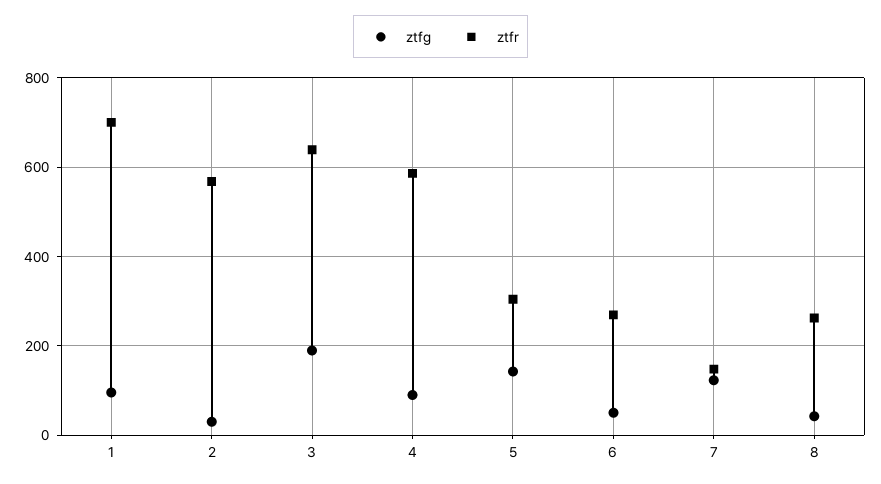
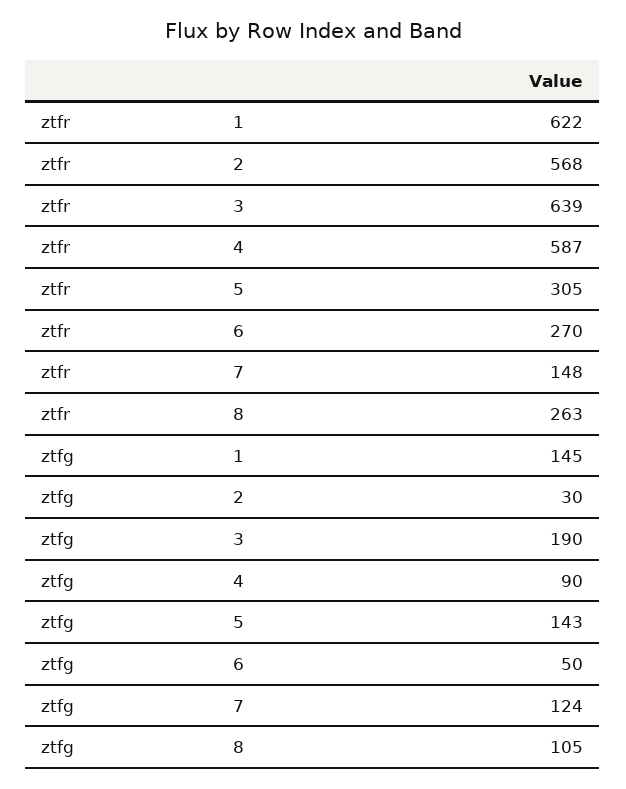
ztfg, 1: 100 -> 145
ztfr, 1: 700 -> 622
ztfg, 8: 40 -> 105

